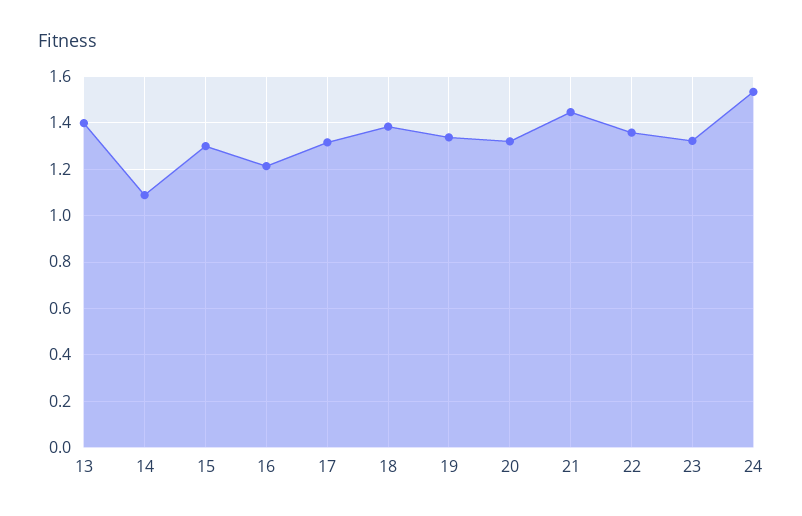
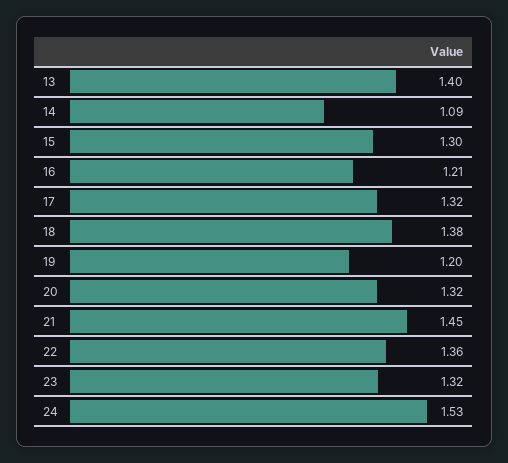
19: 1.35 -> 1.2

